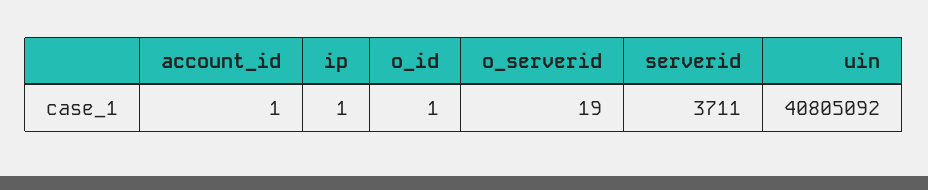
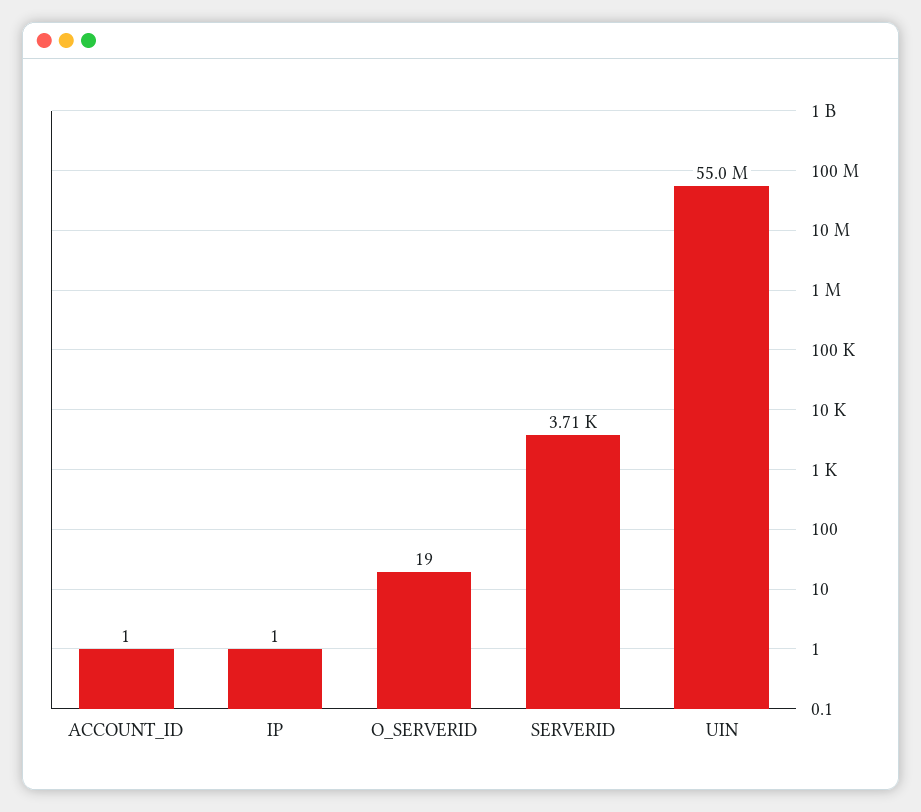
o_id: 1 -> none
uin: 40805092 -> 55000000

